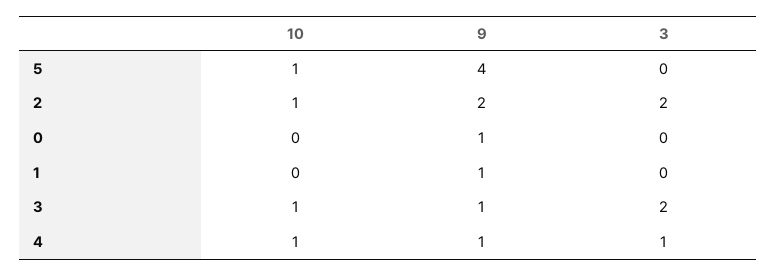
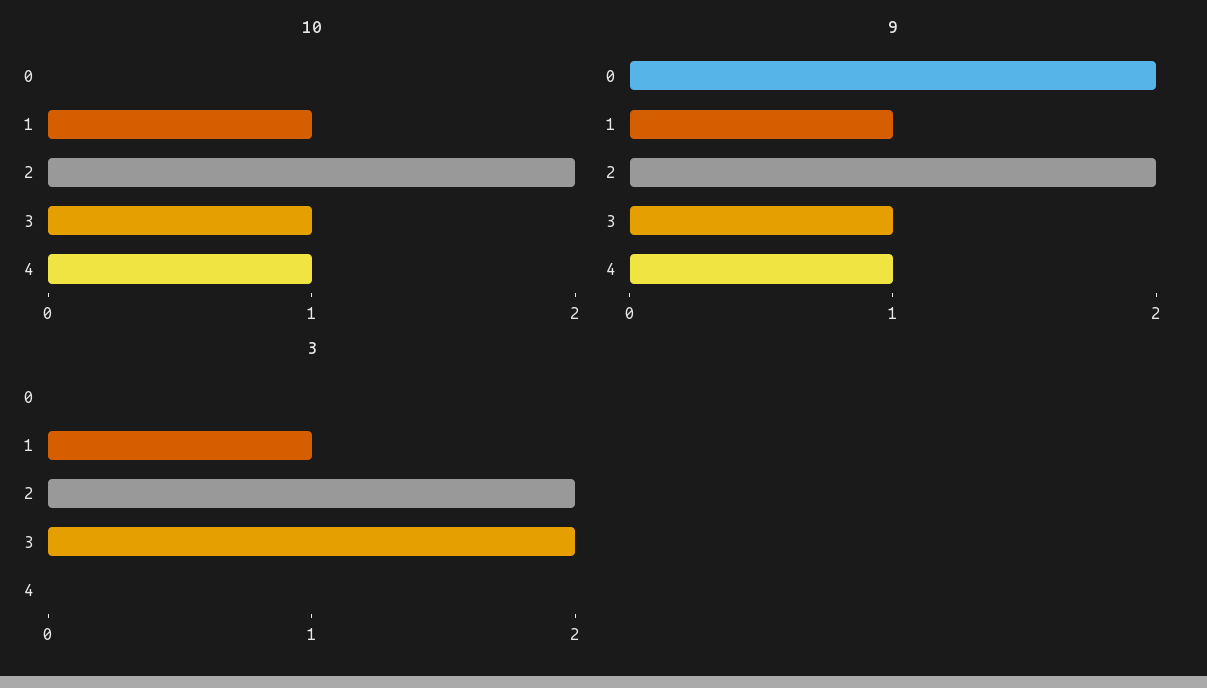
10, 5: 1 -> none
9, 5: 4 -> none
3, 5: 0 -> none
10, 2: 1 -> 2
9, 0: 1 -> 2
10, 1: 0 -> 1
3, 1: 0 -> 1
3, 4: 1 -> 0

